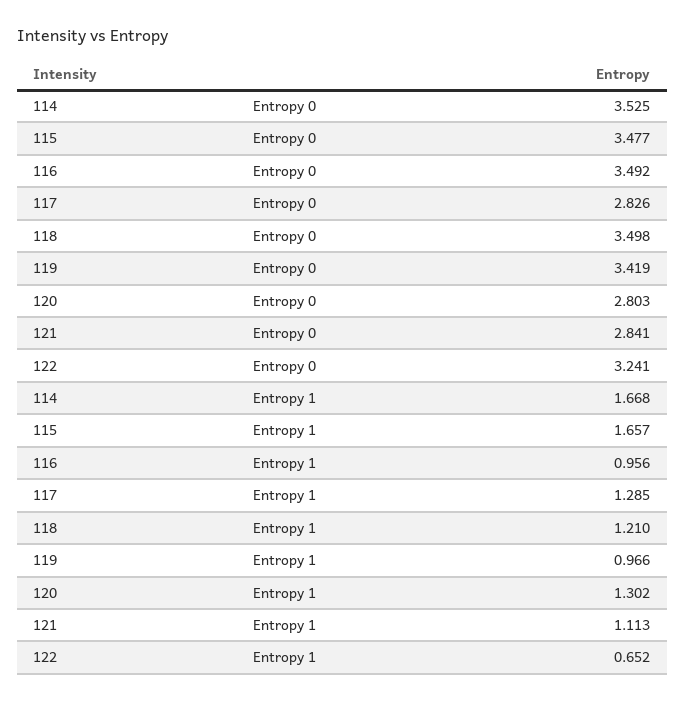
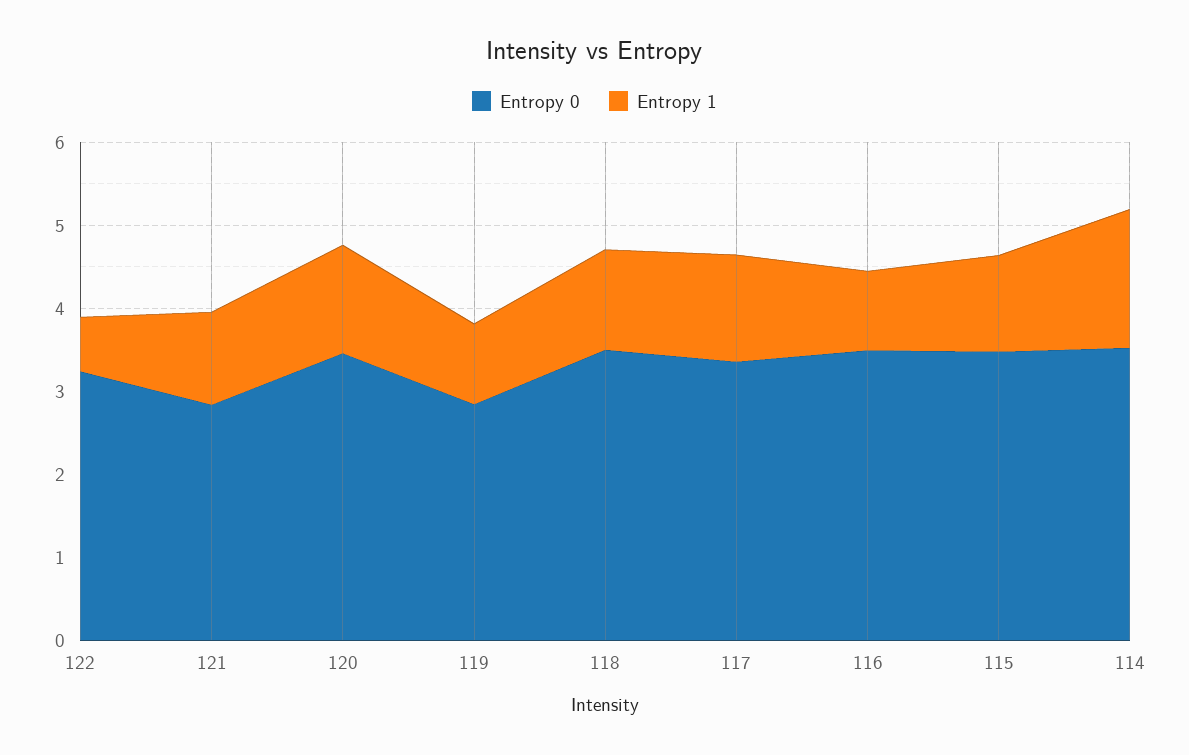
Entropy 0, 117: 2.826 -> 3.4
Entropy 0, 119: 3.419 -> 2.8
Entropy 0, 120: 2.803 -> 3.4
Entropy 1, 115: 1.657 -> 1.2

